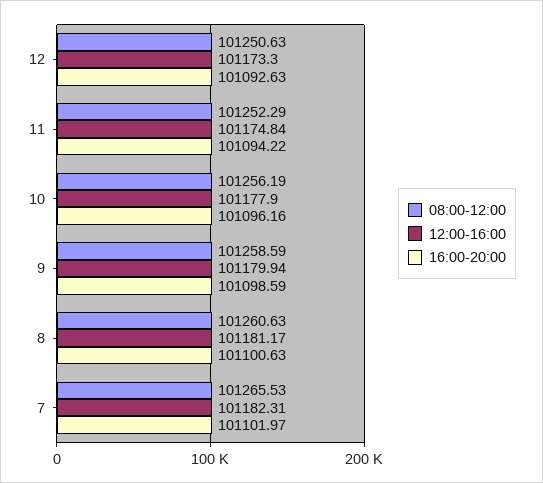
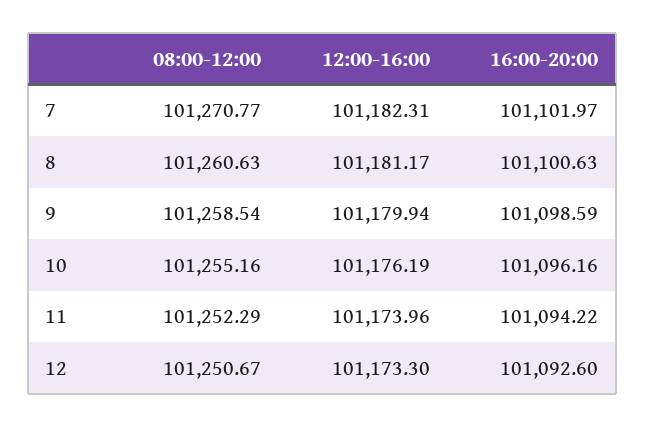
08:00-12:00, 12: 101250.63 -> 101250.67
16:00-20:00, 12: 101092.63 -> 101092.6
12:00-16:00, 11: 101174.84 -> 101173.96
08:00-12:00, 10: 101256.19 -> 101255.16
12:00-16:00, 10: 101177.9 -> 101176.19
08:00-12:00, 9: 101258.59 -> 101258.54
08:00-12:00, 7: 101265.53 -> 101270.77

